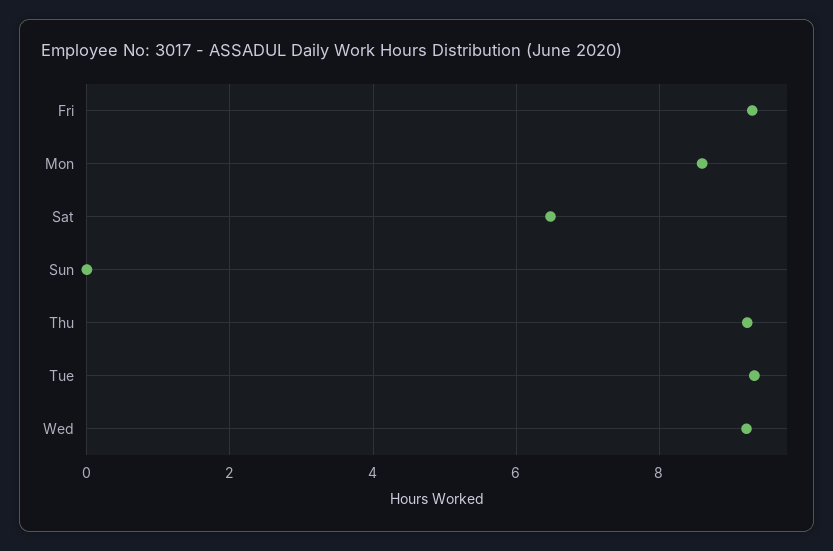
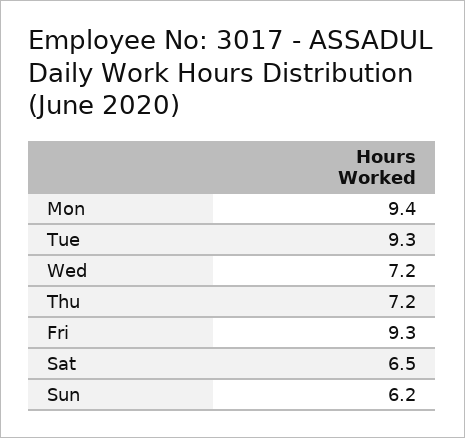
Mon: 8.6 -> 9.4
Sun: 0 -> 6.2
Thu: 9.2 -> 7.2
Wed: 9.2 -> 7.2

